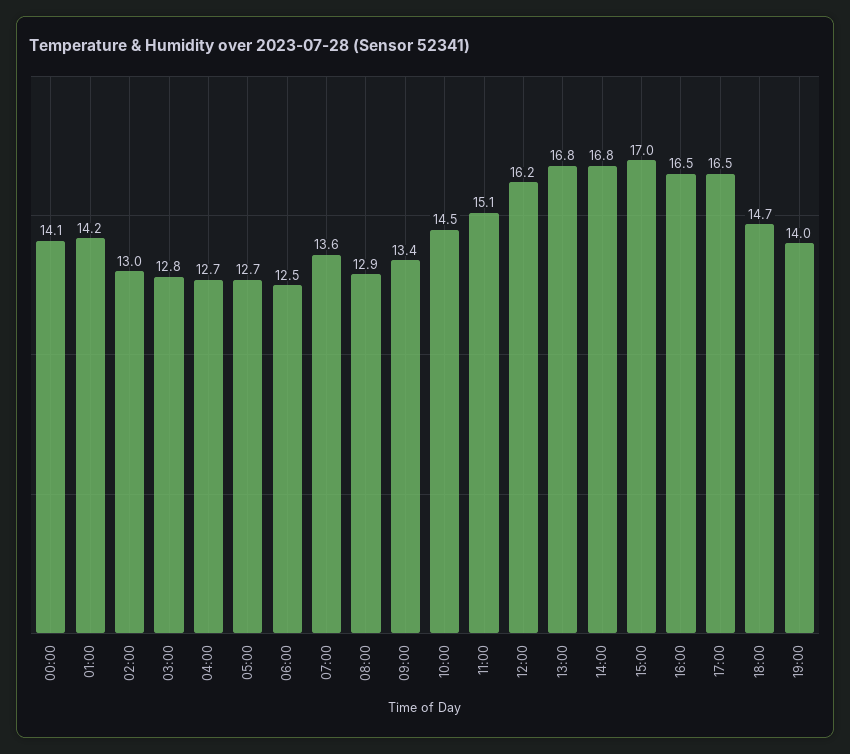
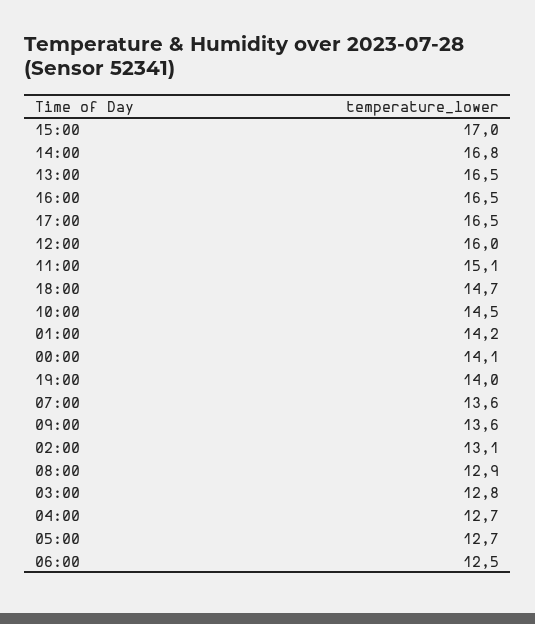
02:00: 13 -> 13.1
09:00: 13.4 -> 13.6
12:00: 16.2 -> 16
13:00: 16.8 -> 16.5

